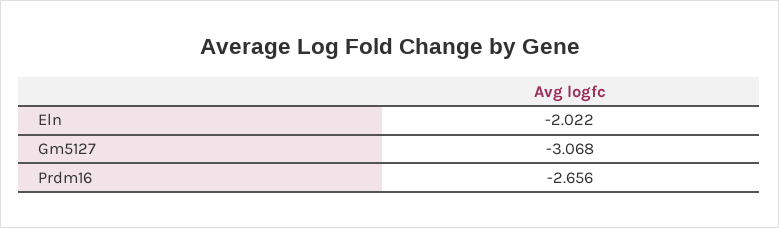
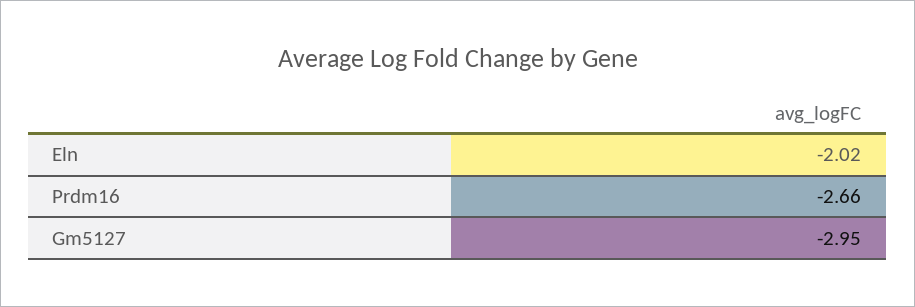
Gm5127: -3.068 -> -2.95

